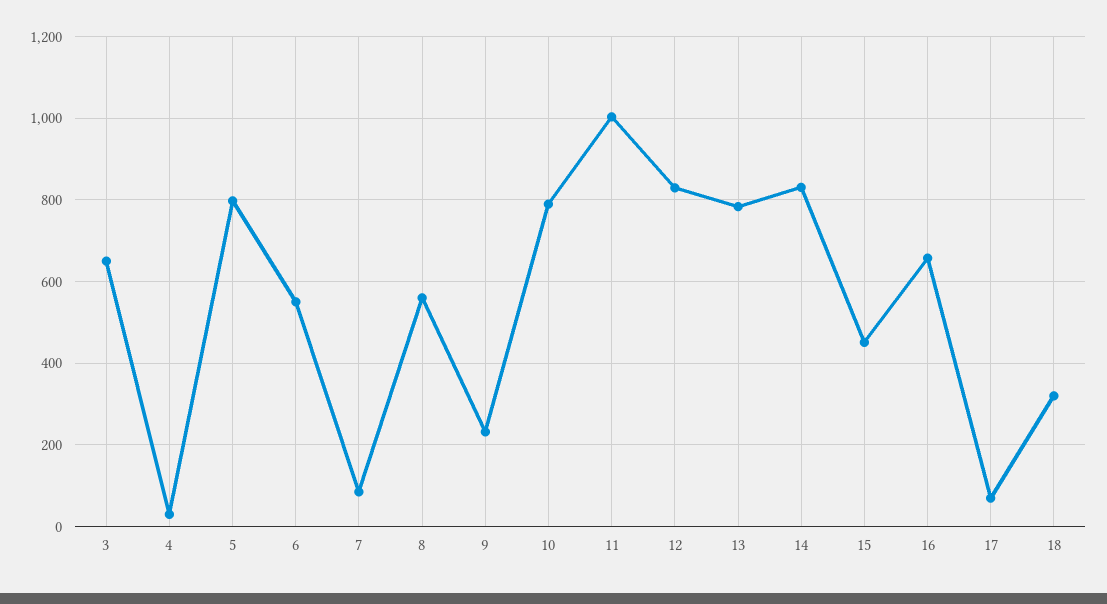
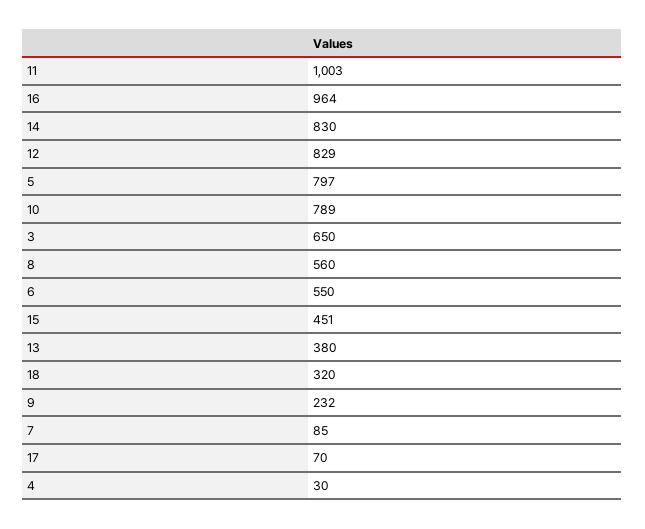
13: 780 -> 380
16: 660 -> 964

